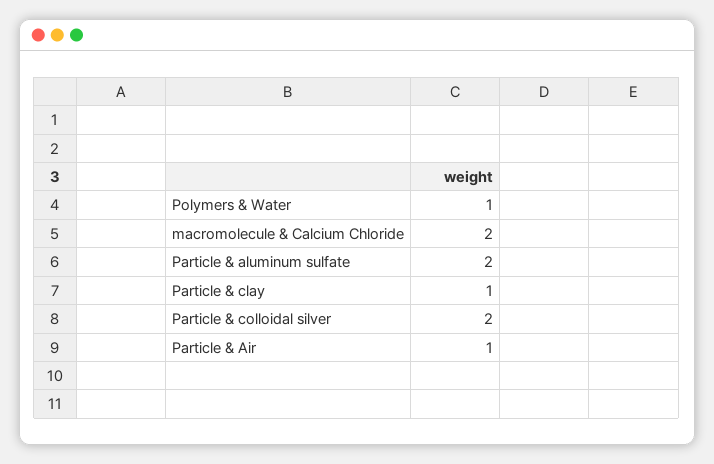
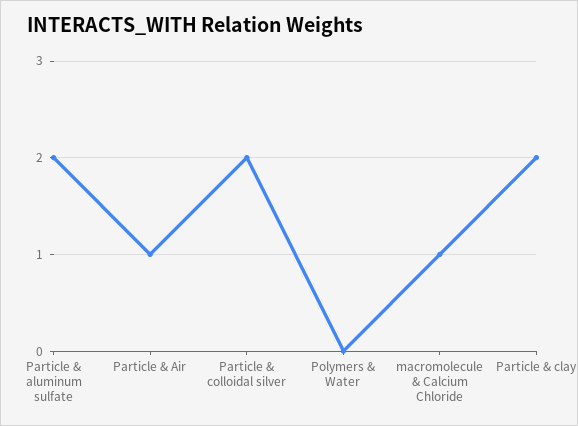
Polymers & Water: 1 -> 0
macromolecule & Calcium Chloride: 2 -> 1
Particle & clay: 1 -> 2

